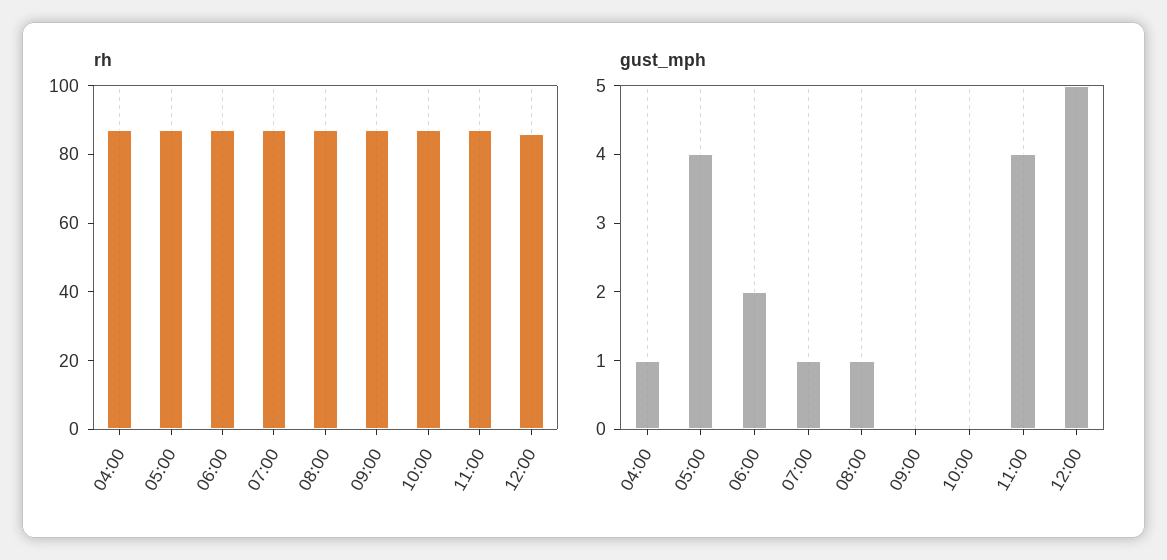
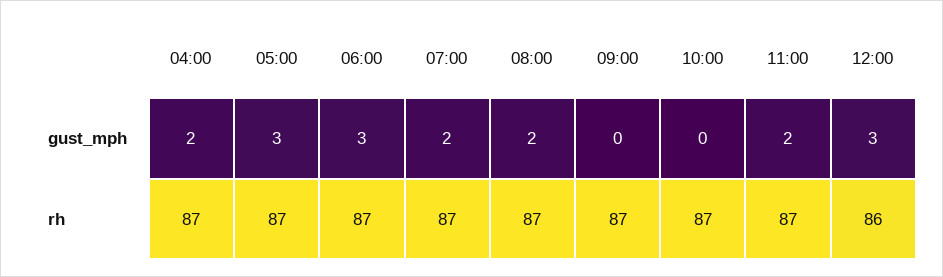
gust_mph, 04:00: 1 -> 2
gust_mph, 05:00: 4 -> 3
gust_mph, 06:00: 2 -> 3
gust_mph, 07:00: 1 -> 2
gust_mph, 08:00: 1 -> 2
gust_mph, 11:00: 4 -> 2
gust_mph, 12:00: 5 -> 3

